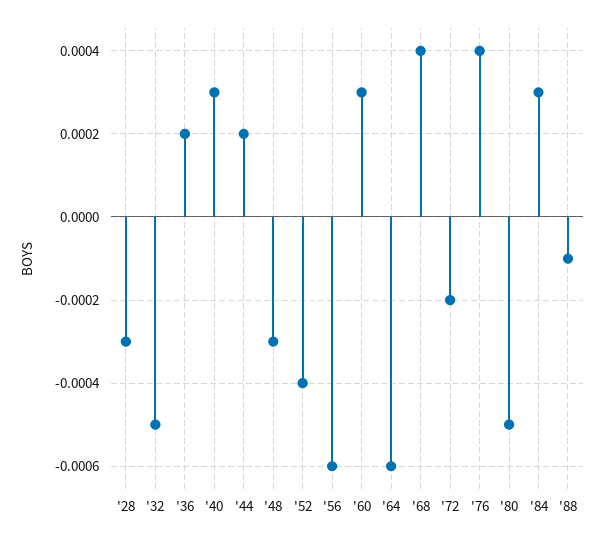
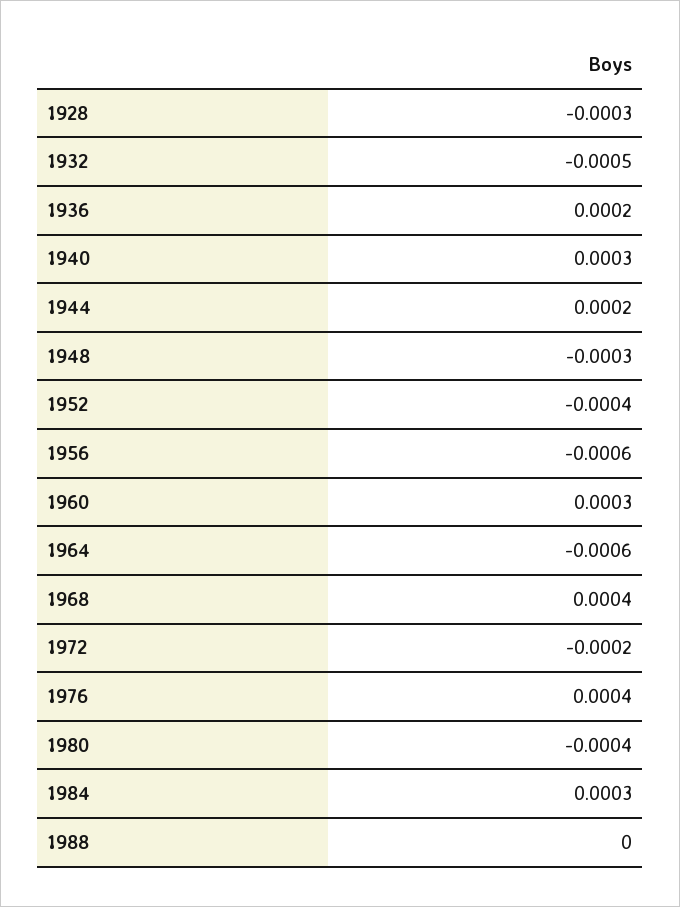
'80: -0.0005 -> -0.0004
'88: -0.0001 -> 0

